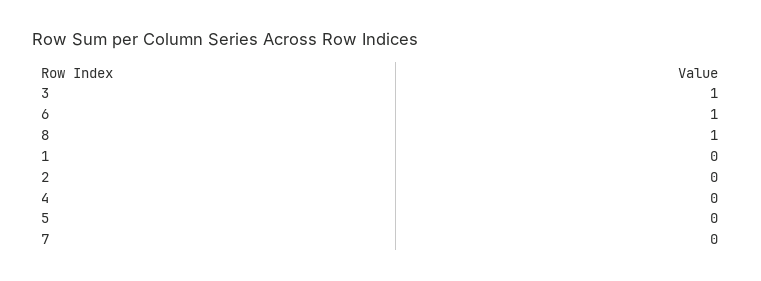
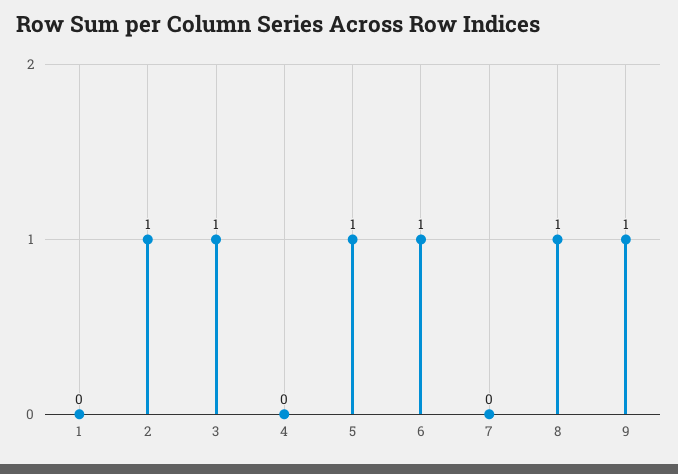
2: 0 -> 1
5: 0 -> 1
9: none -> 1

